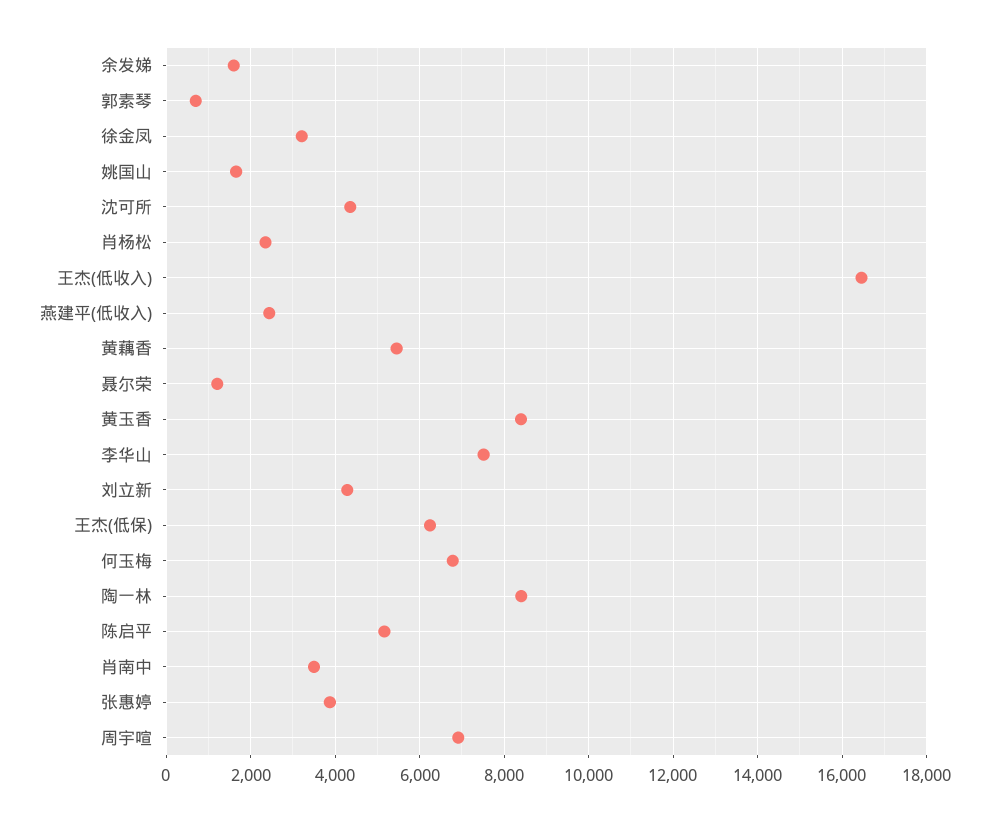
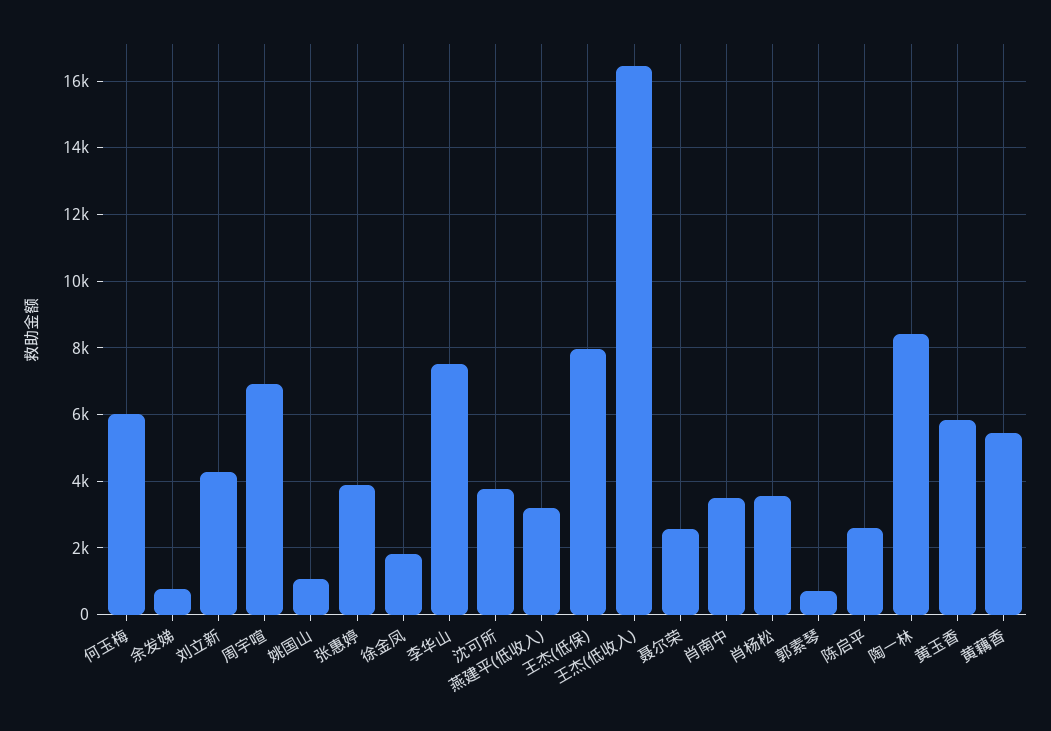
余发娣: 1600 -> 800
徐金凤: 3200 -> 1800
姚国山: 1600 -> 1000
沈可所: 4400 -> 3800
肖杨松: 2400 -> 3600
燕建平(低收入): 2400 -> 3200
聂尔荣: 1200 -> 2600
黄玉香: 8400 -> 5800
王杰(低保): 6200 -> 8000
何玉梅: 6800 -> 6000
陈启平: 5200 -> 2600

